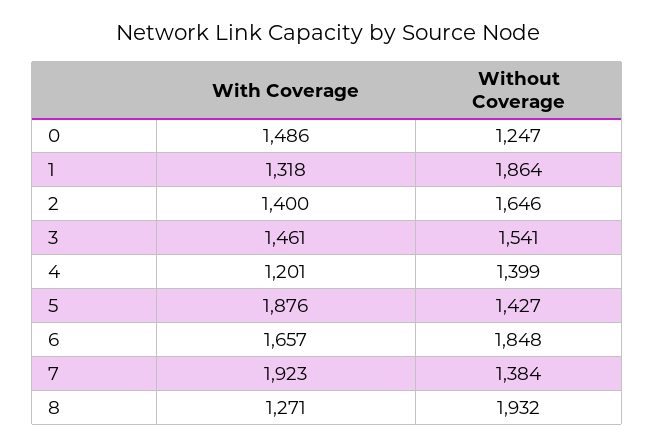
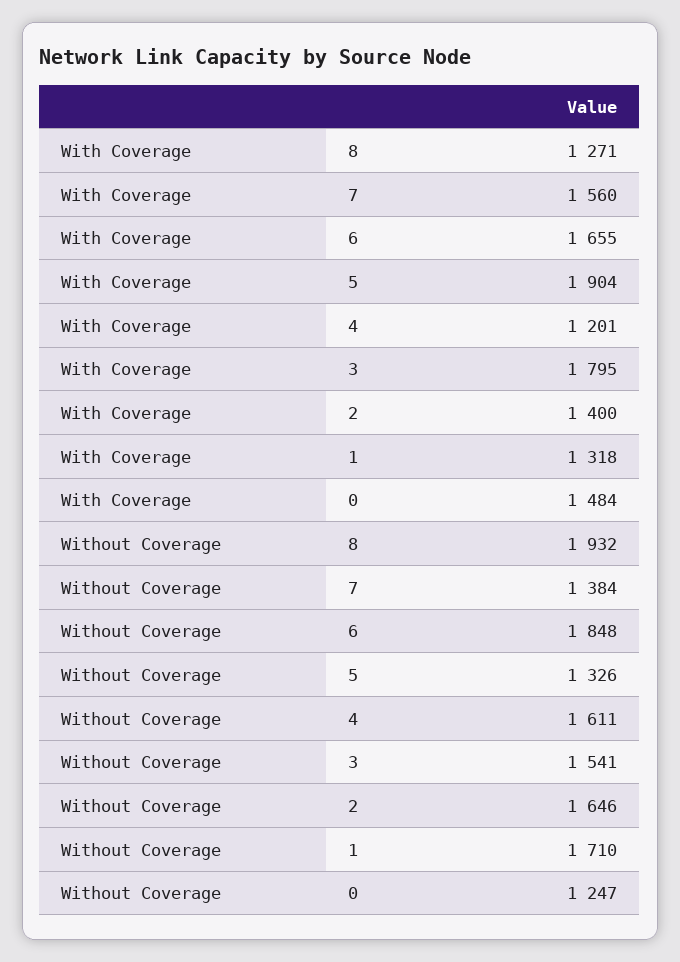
With Coverage, 0: 1486 -> 1484
Without Coverage, 1: 1864 -> 1710
With Coverage, 3: 1461 -> 1795
Without Coverage, 4: 1399 -> 1611
With Coverage, 5: 1876 -> 1904
Without Coverage, 5: 1427 -> 1326
With Coverage, 6: 1657 -> 1655
With Coverage, 7: 1923 -> 1560

